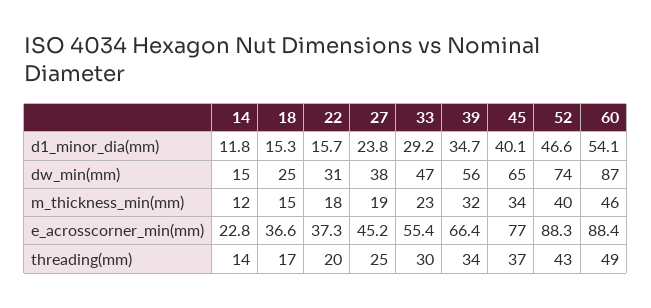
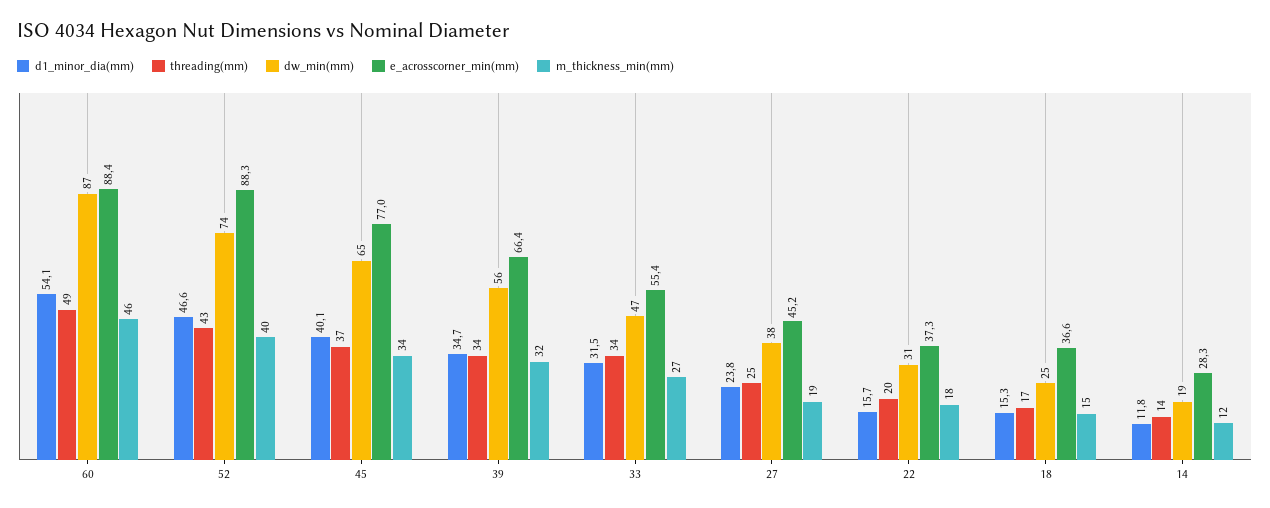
d1_minor_dia(mm), 33: 29.2 -> 31.5
dw_min(mm), 14: 15 -> 19
m_thickness_min(mm), 33: 23 -> 27
e_acrosscorner_min(mm), 14: 22.8 -> 28.3
threading(mm), 33: 30 -> 34

